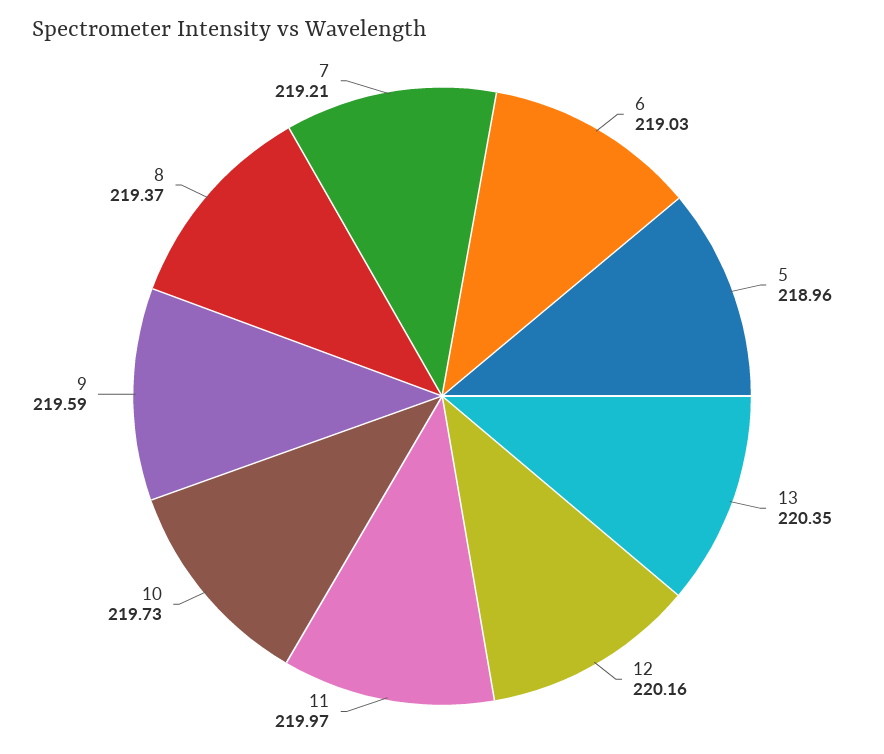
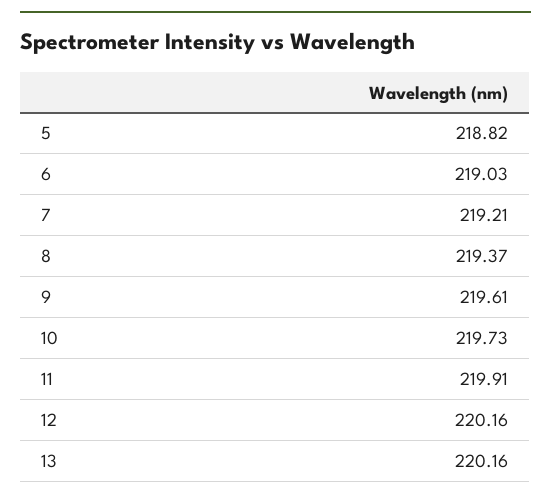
5: 218.96 -> 218.82
13: 220.35 -> 220.16
11: 219.97 -> 219.91
9: 219.59 -> 219.61

